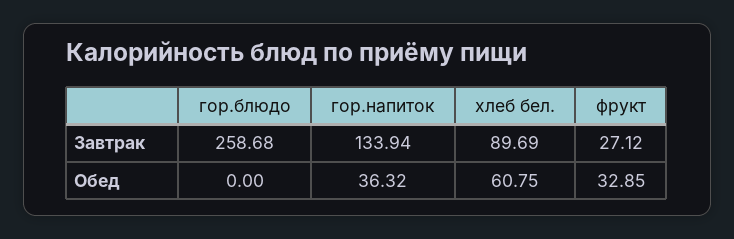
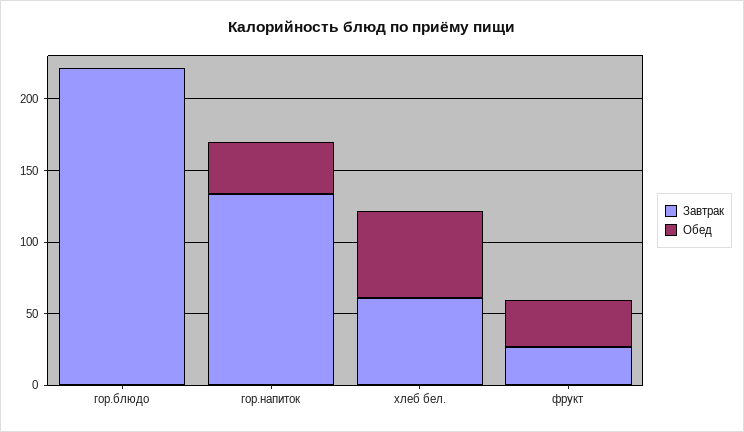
Завтрак, гор.блюдо: 258.68 -> 220
Завтрак, хлеб бел.: 89.69 -> 60

